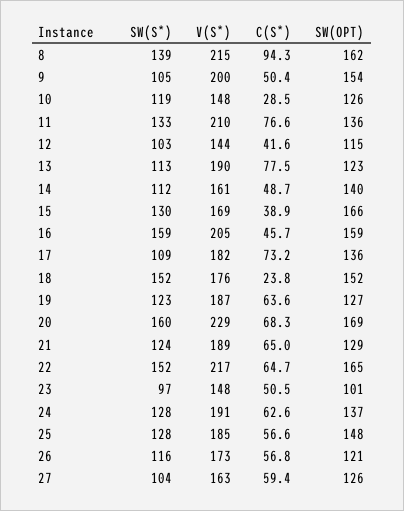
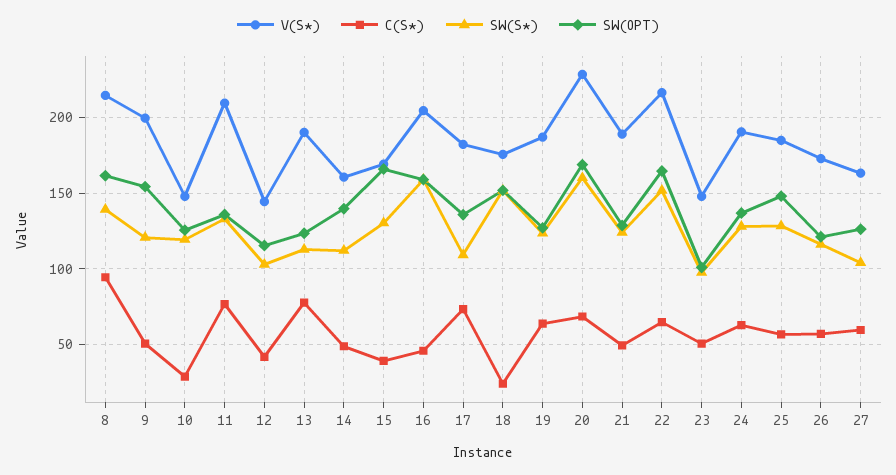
SW(S*), 9: 105 -> 120
C(S*), 21: 65 -> 50

